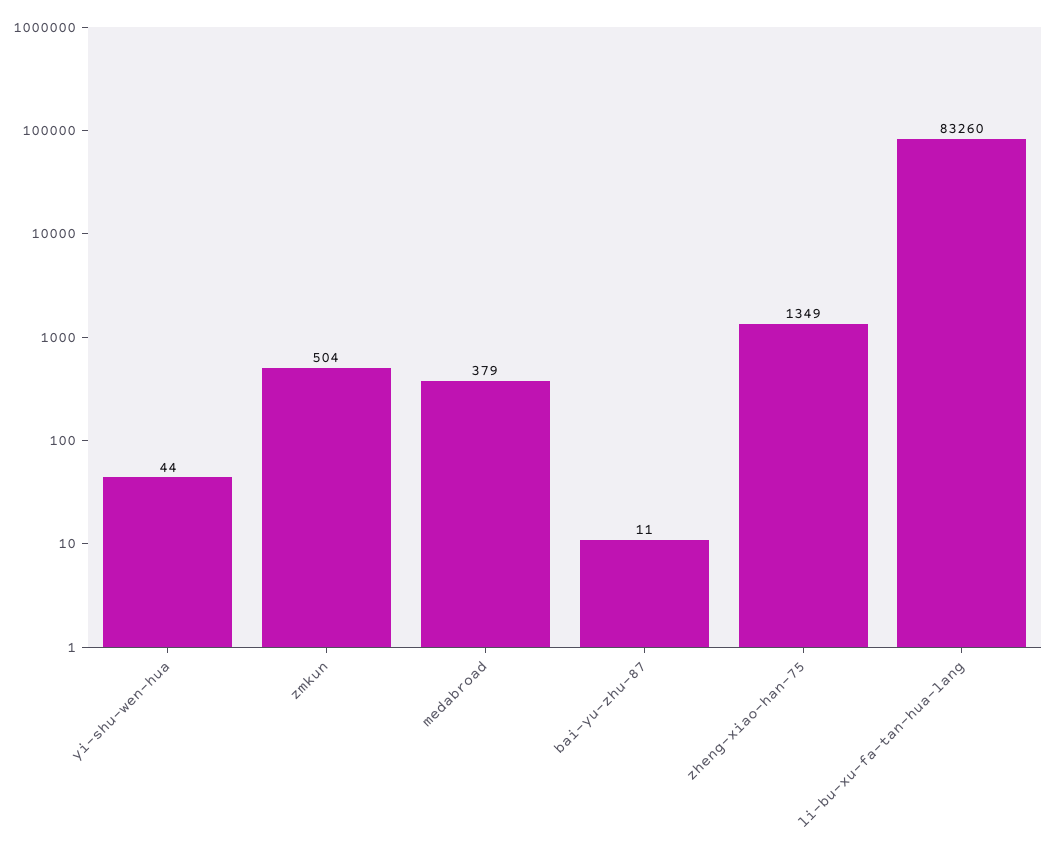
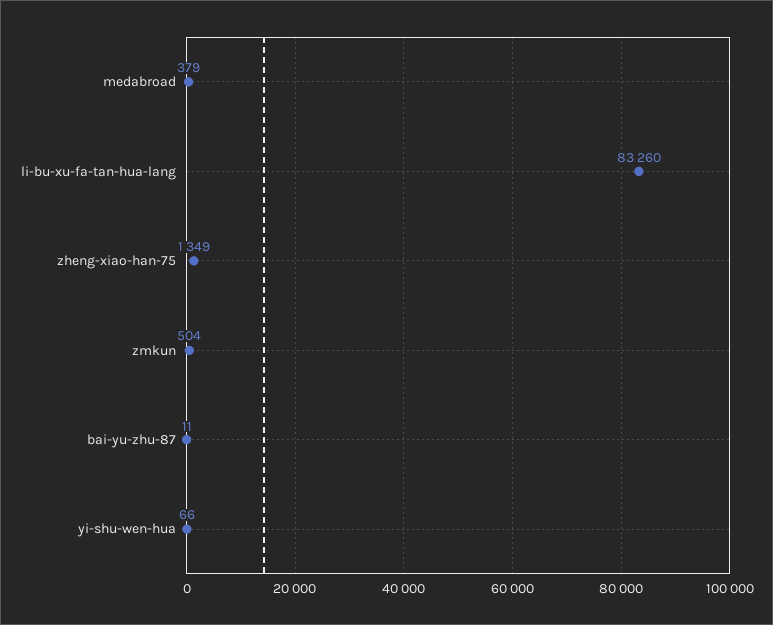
yi-shu-wen-hua: 44 -> 66

